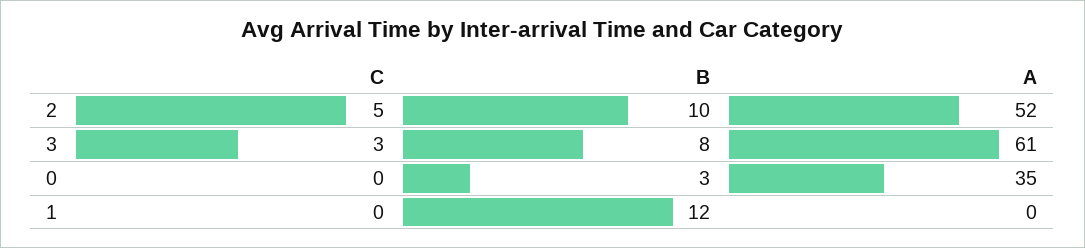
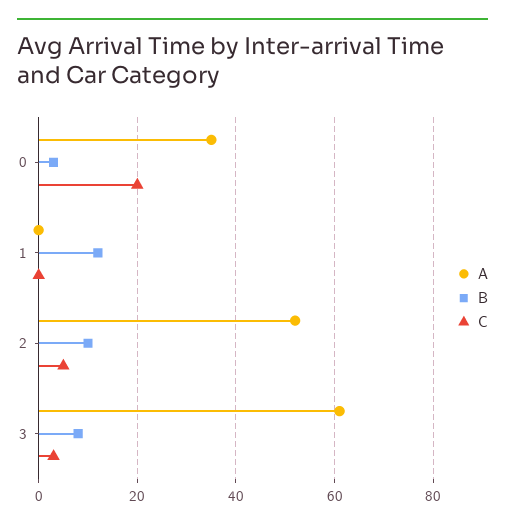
C, 0: 0 -> 20

